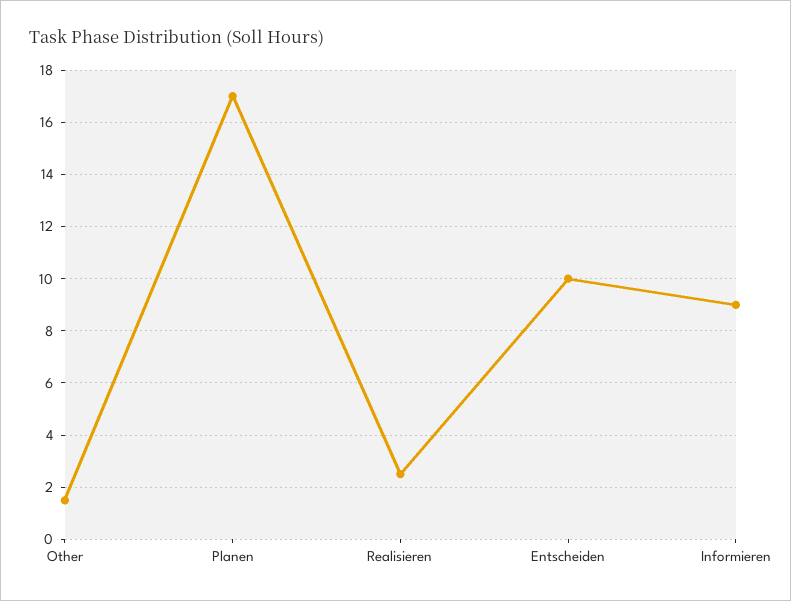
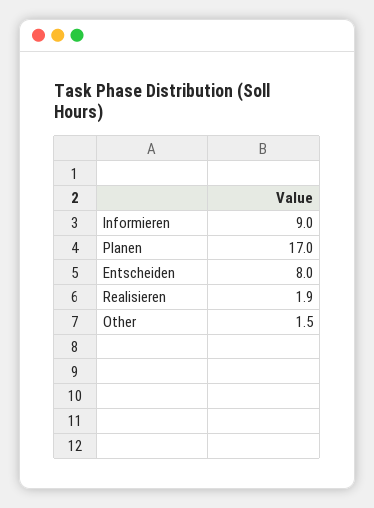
Realisieren: 2.5 -> 1.9
Entscheiden: 10 -> 8

